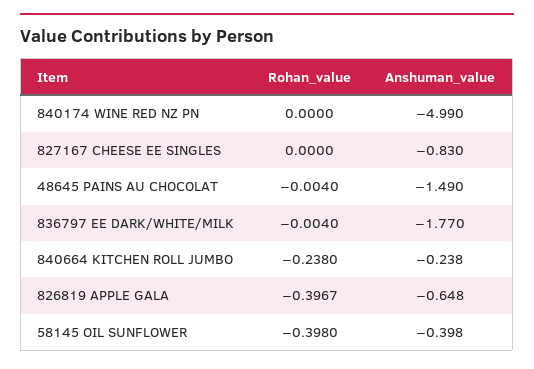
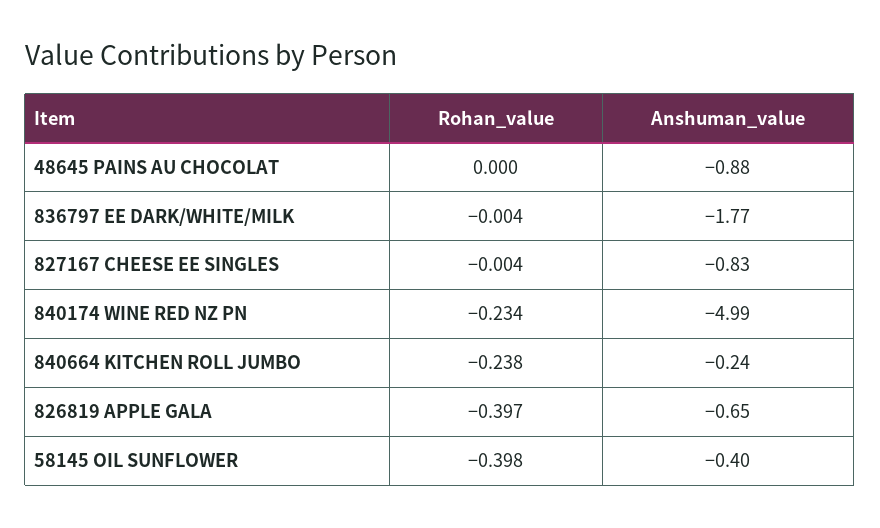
Rohan_value, 840174 WINE RED NZ PN: 0 -> -0.234
Rohan_value, 827167 CHEESE EE SINGLES: 0 -> -0.004
Rohan_value, 48645 PAINS AU CHOCOLAT: -0.004 -> 0
Anshuman_value, 48645 PAINS AU CHOCOLAT: -1.49 -> -0.88

